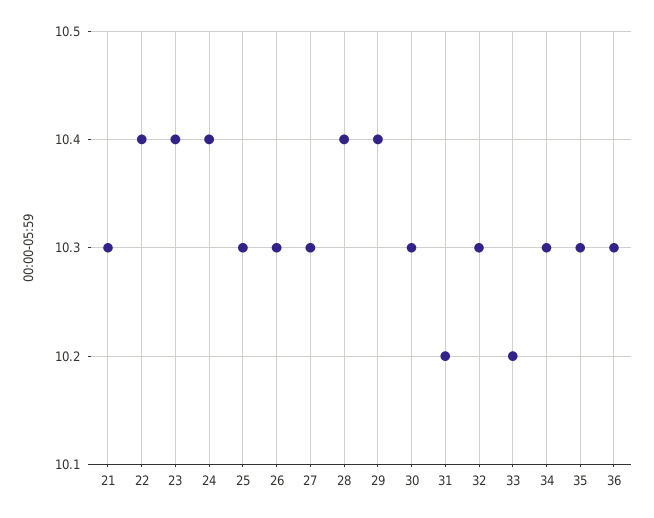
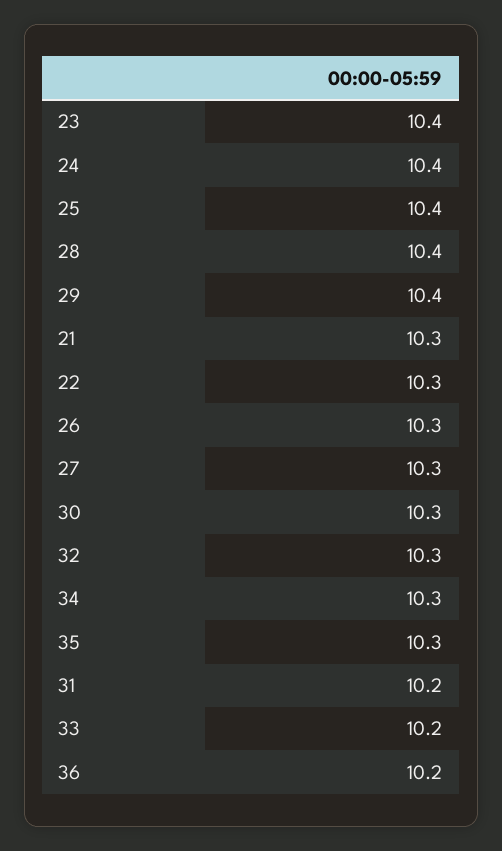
22: 10.4 -> 10.3
25: 10.3 -> 10.4
36: 10.3 -> 10.2

